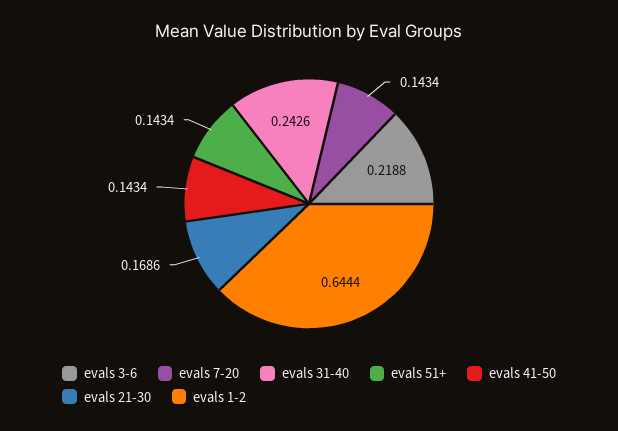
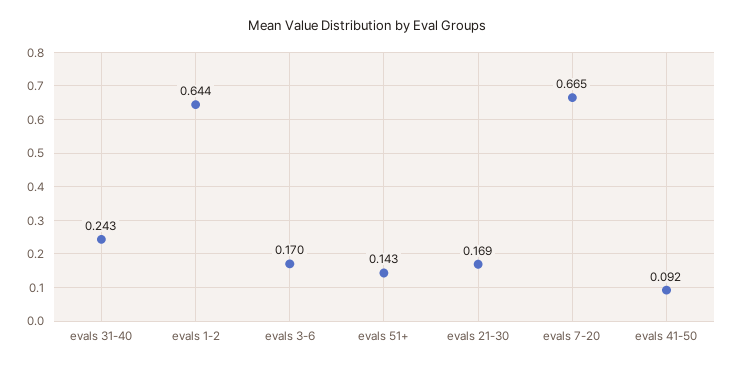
evals 3-6: 0.2188 -> 0.17
evals 7-20: 0.1434 -> 0.665
evals 41-50: 0.1434 -> 0.092

